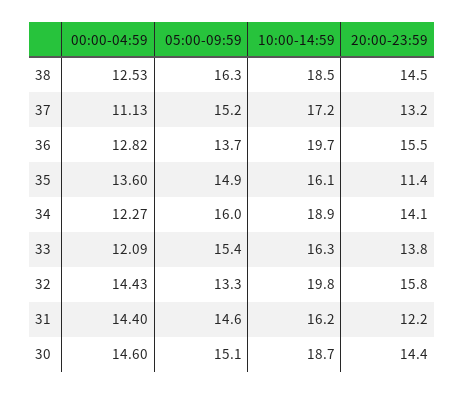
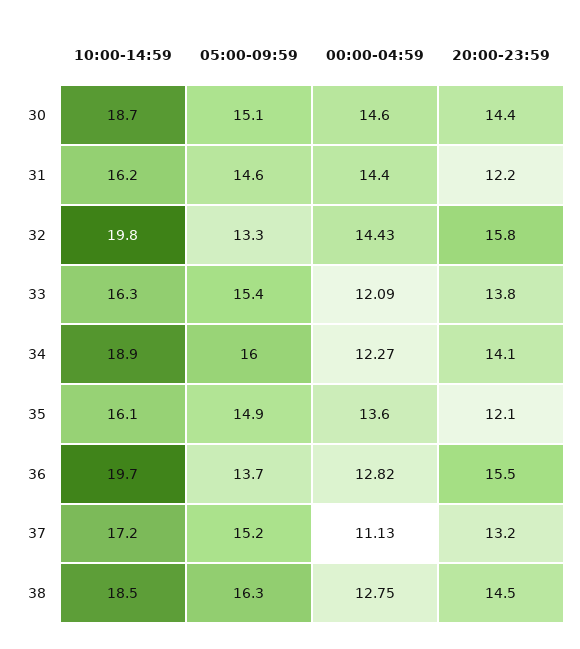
00:00-04:59, 38: 12.53 -> 12.75
20:00-23:59, 35: 11.4 -> 12.1

